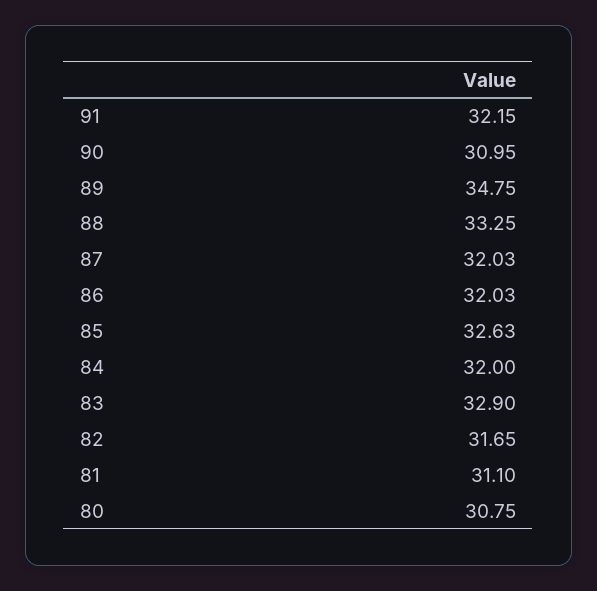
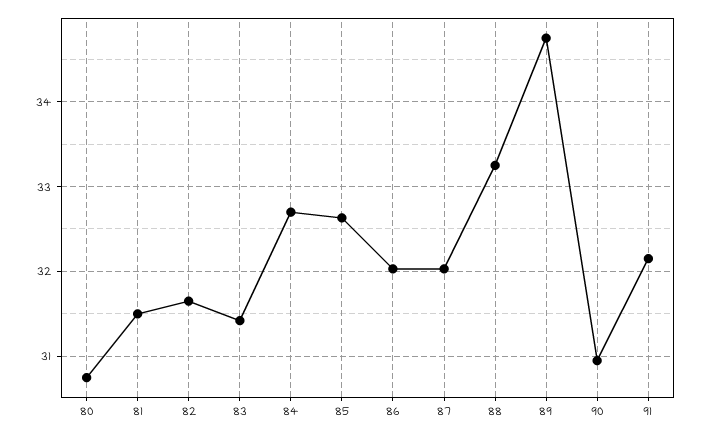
84: 32 -> 32.7
83: 32.9 -> 31.4
81: 31.1 -> 31.5

